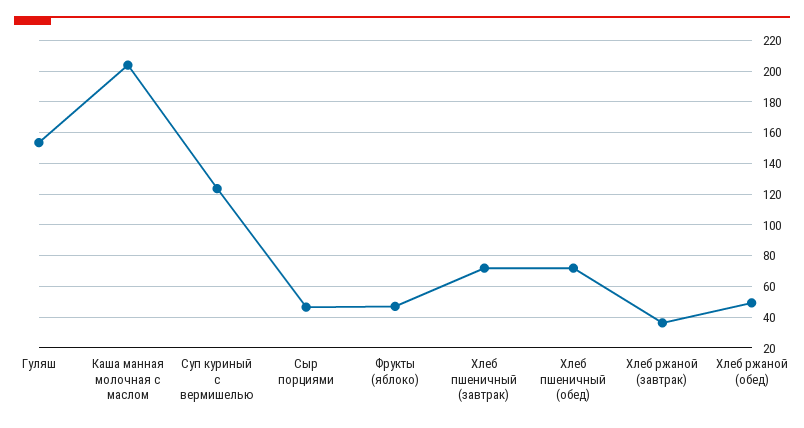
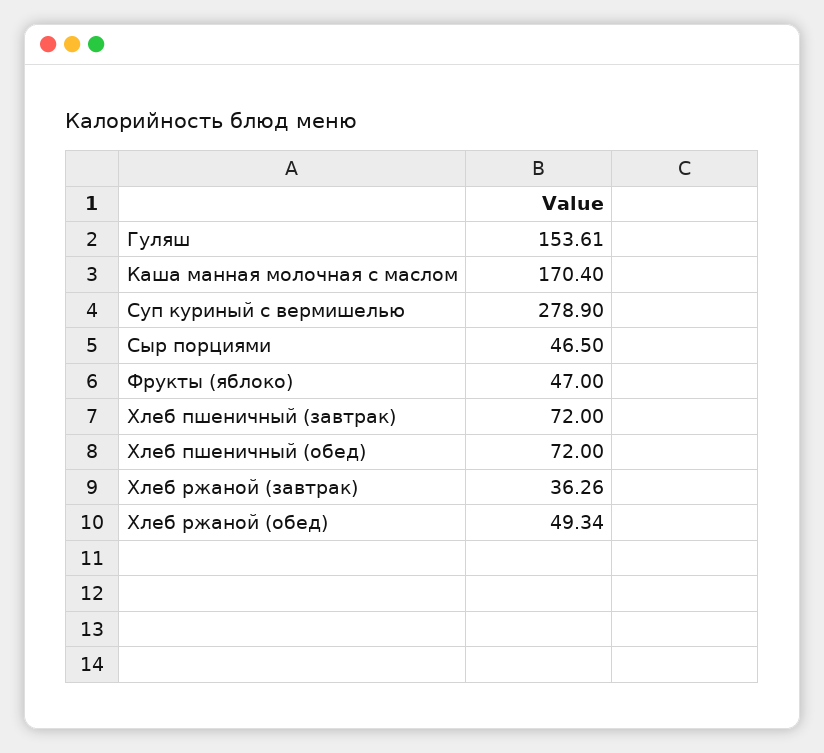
Каша манная молочная с маслом: 205 -> 170.4
Суп куриный с вермишелью: 125 -> 278.9

